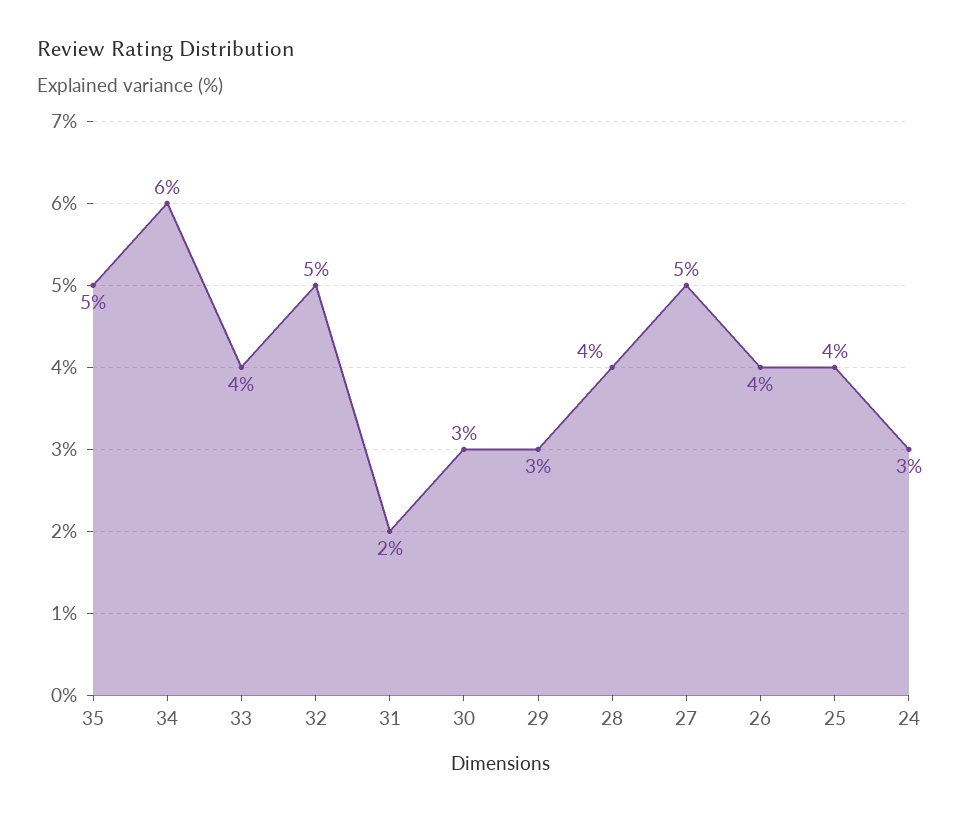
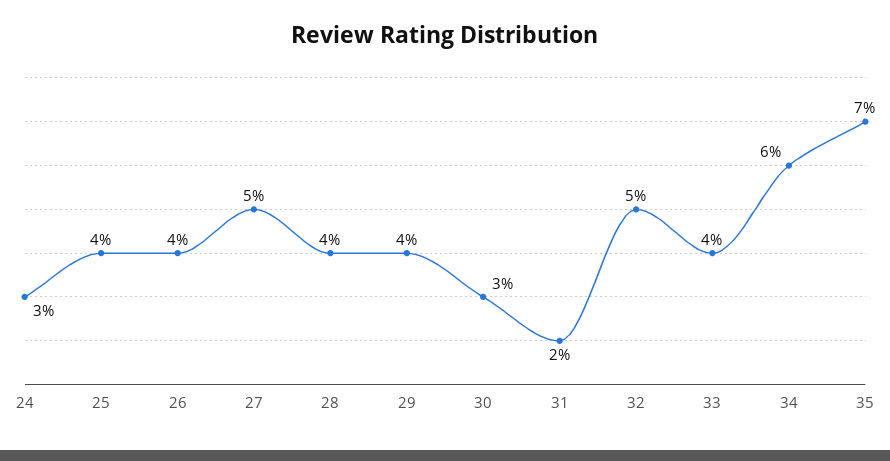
35: 5 -> 7
29: 3 -> 4

